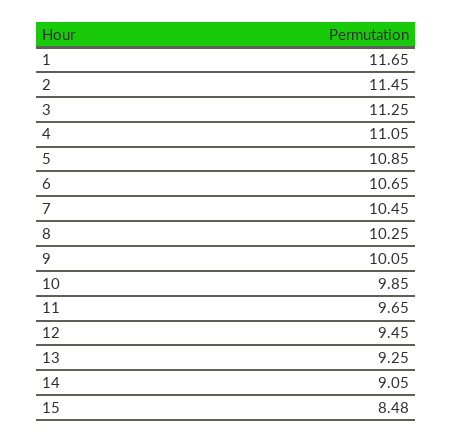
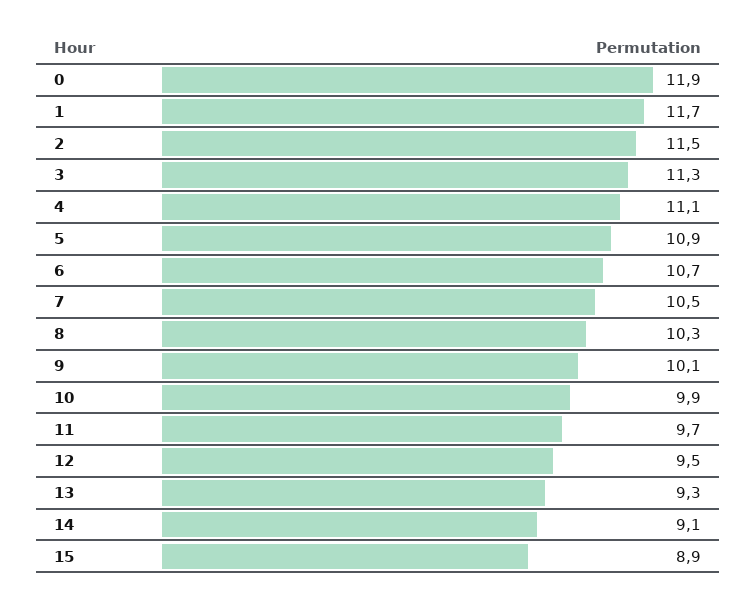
15: 8.48 -> 8.9
0: none -> 11.9

